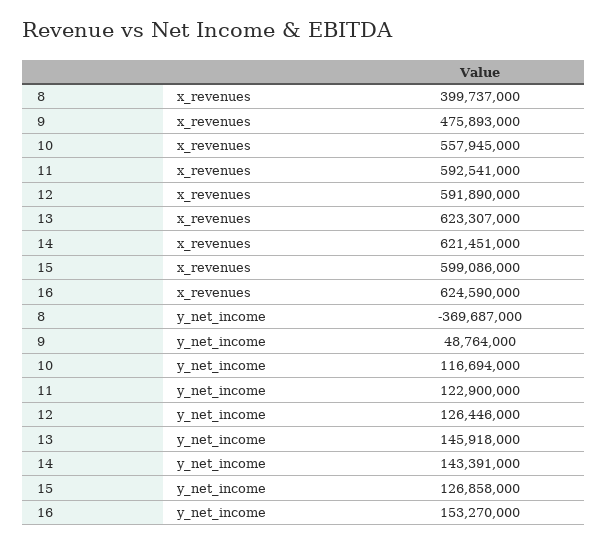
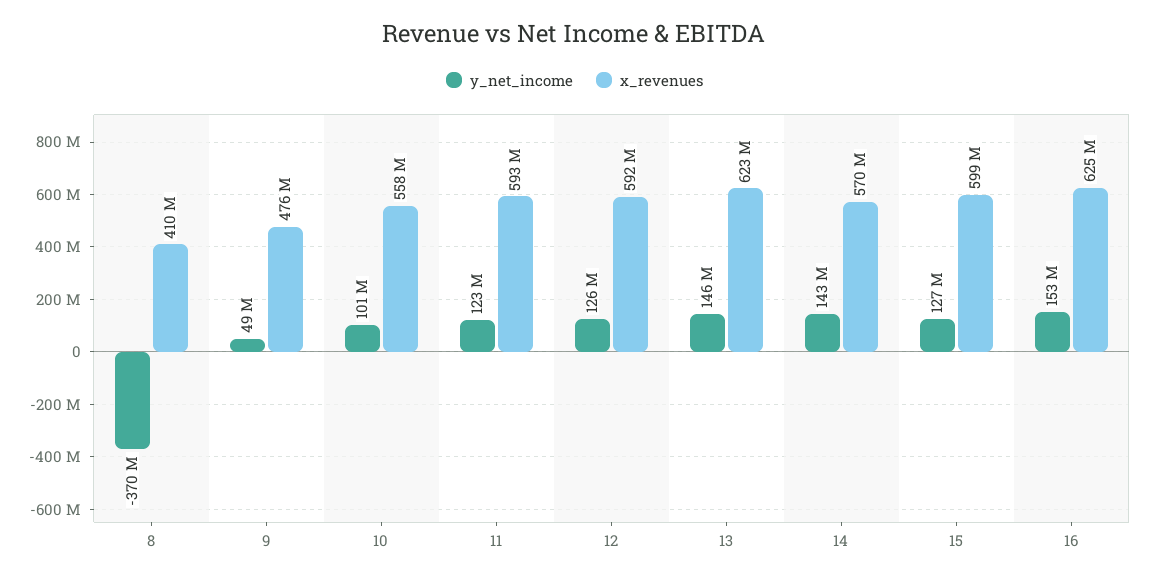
x_revenues, 8: 399737000 -> 410000000
x_revenues, 14: 621451000 -> 570000000
y_net_income, 10: 116694000 -> 101000000

